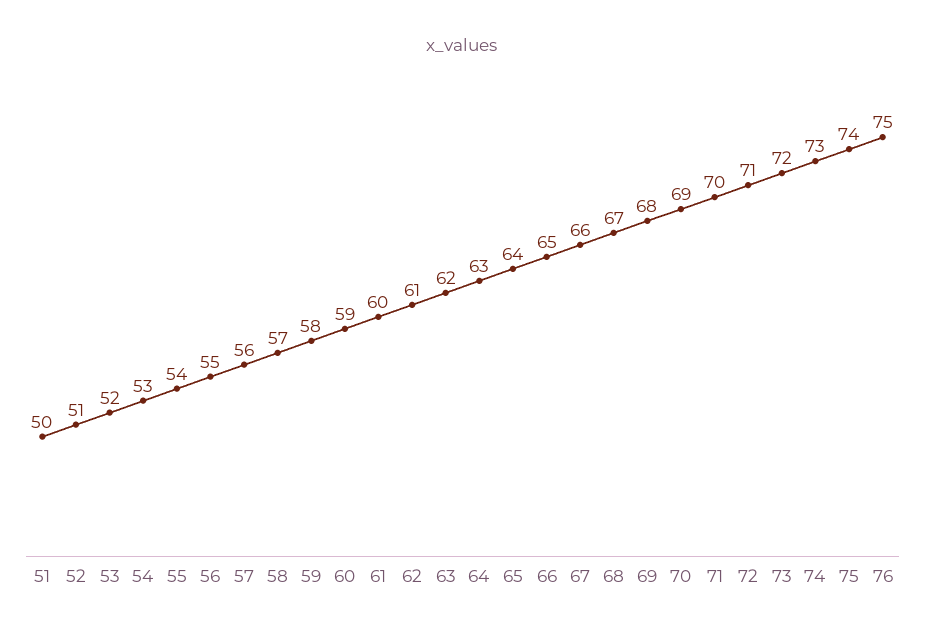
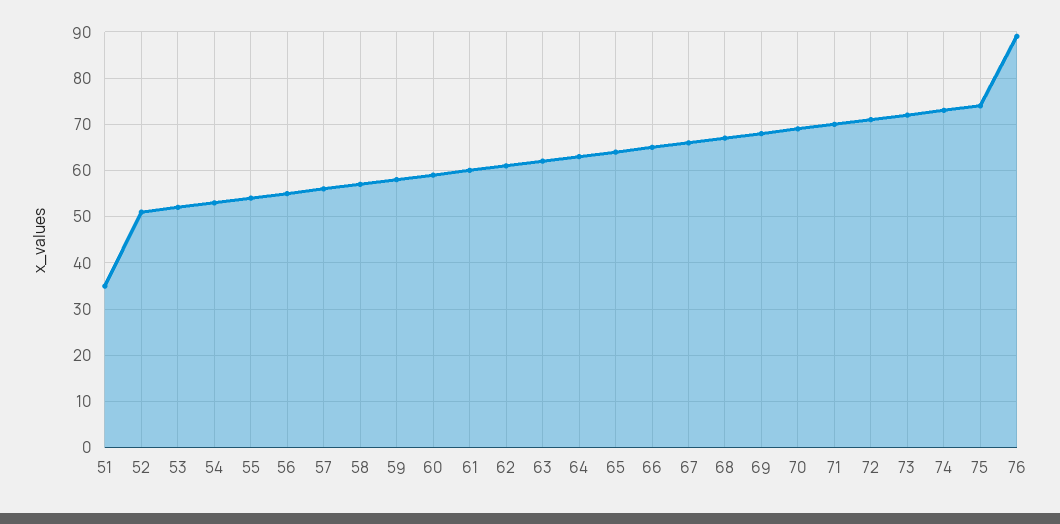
51: 50 -> 35
76: 75 -> 90

